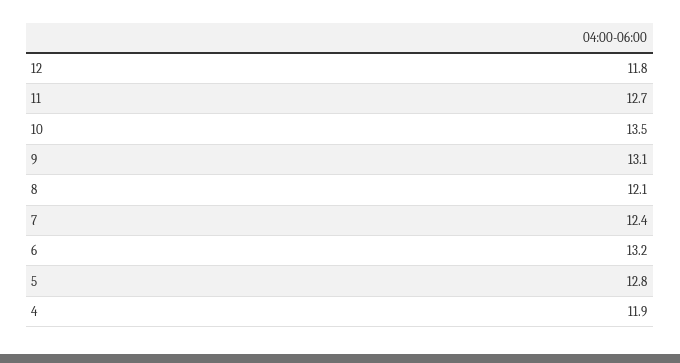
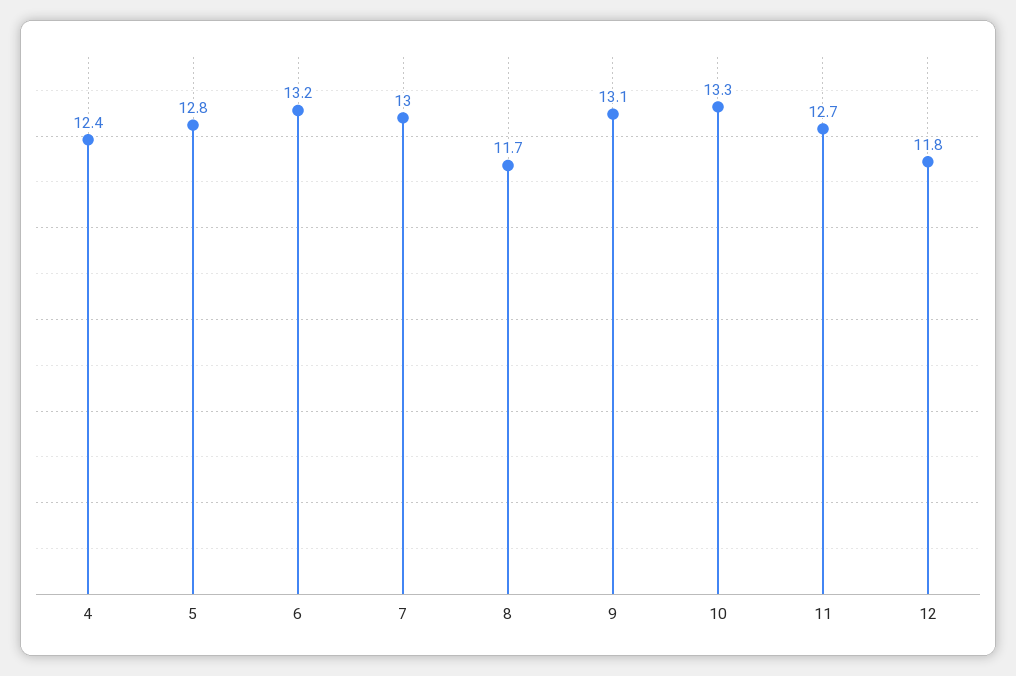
10: 13.5 -> 13.3
8: 12.1 -> 11.7
7: 12.4 -> 13
4: 11.9 -> 12.4

